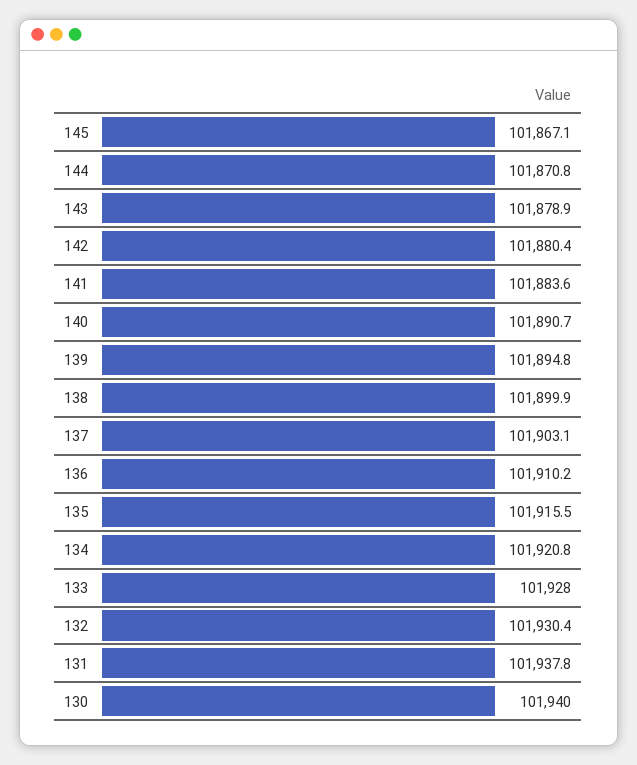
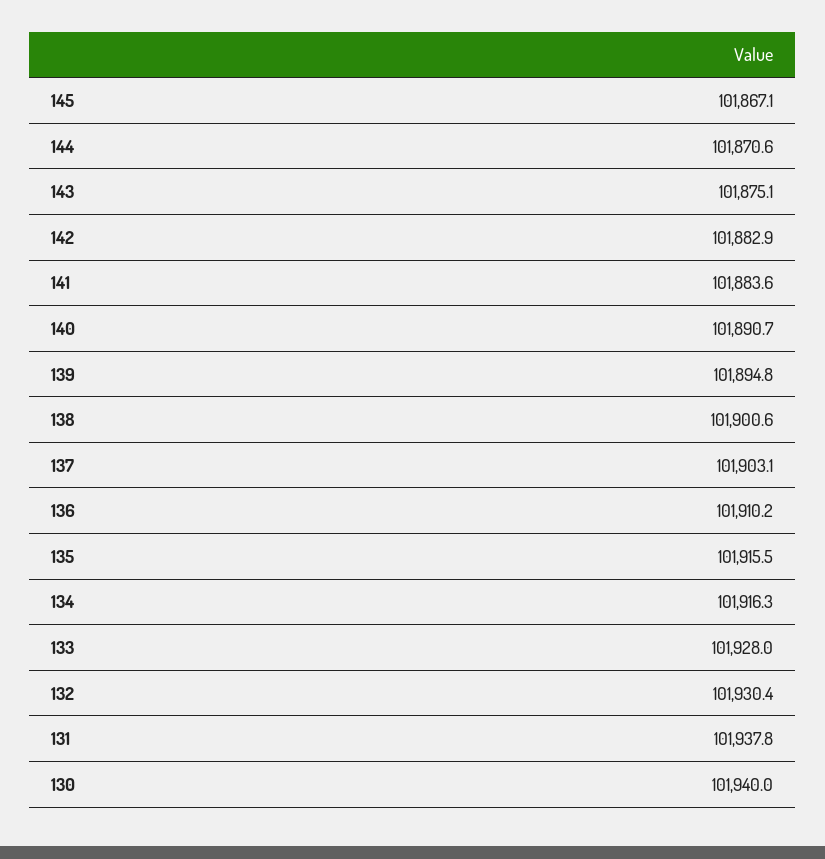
144: 101870.8 -> 101870.6
143: 101878.9 -> 101875.1
142: 101880.4 -> 101882.9
138: 101899.9 -> 101900.6
134: 101920.8 -> 101916.3

